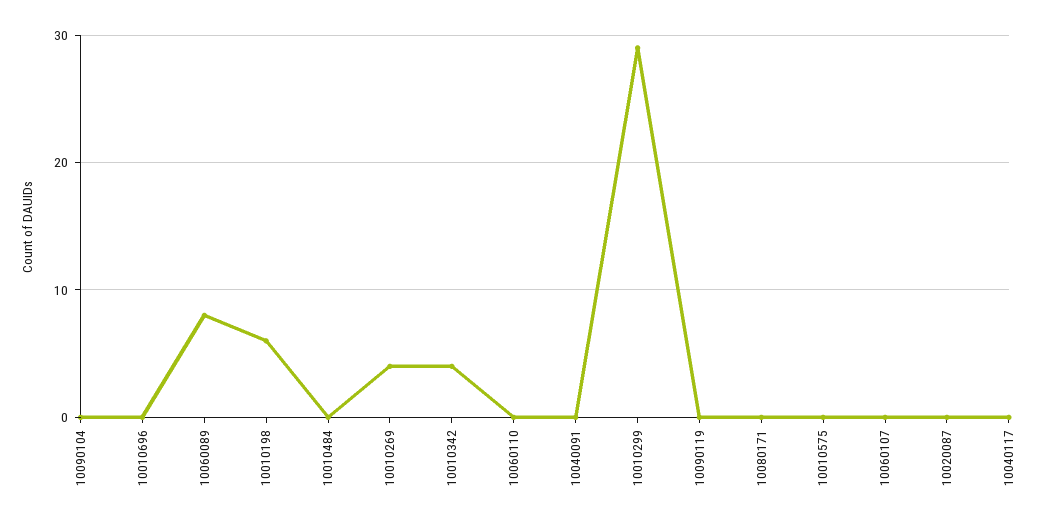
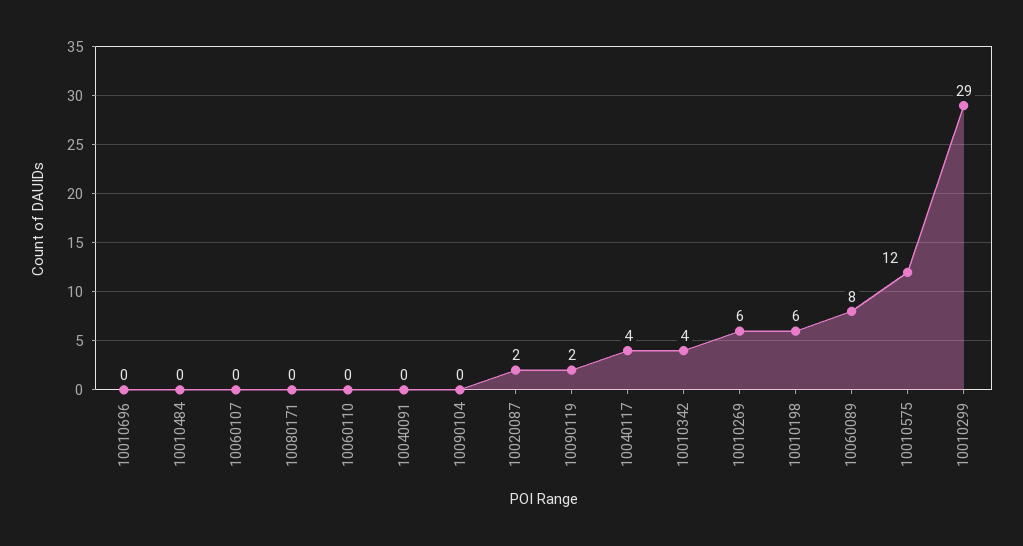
10010269: 4 -> 6
10090119: 0 -> 2
10010575: 0 -> 12
10020087: 0 -> 2
10040117: 0 -> 4

